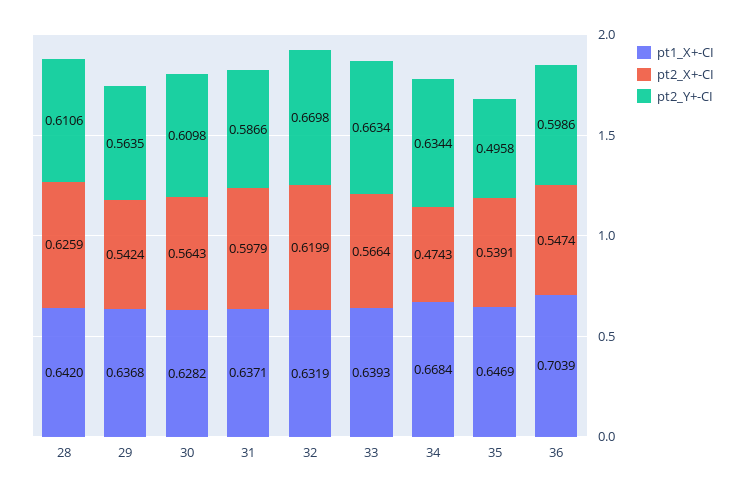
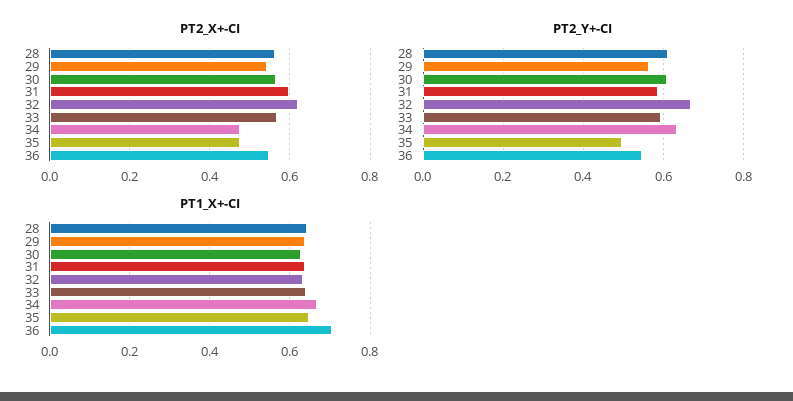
pt2_X+-CI, 28: 0.6259 -> 0.56
pt2_Y+-CI, 33: 0.6634 -> 0.6
pt2_X+-CI, 35: 0.5391 -> 0.48
pt2_Y+-CI, 36: 0.5986 -> 0.54

